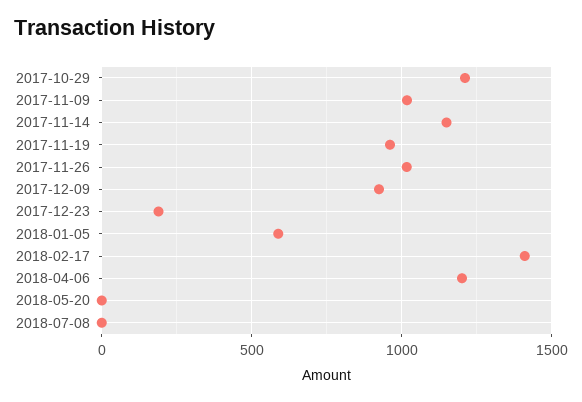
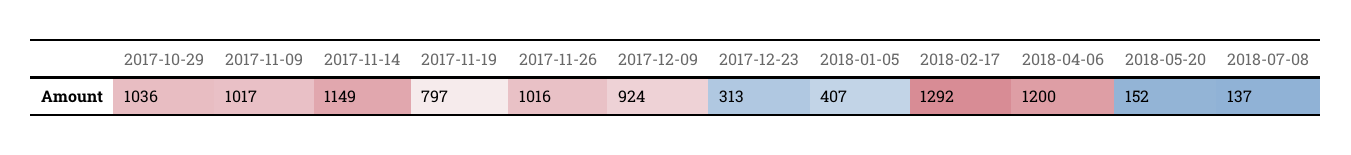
2017-10-29: 1200 -> 1036
2017-11-19: 950 -> 797
2017-12-23: 200 -> 313
2018-01-05: 600 -> 407
2018-02-17: 1400 -> 1292
2018-05-20: 0 -> 152
2018-07-08: 0 -> 137

